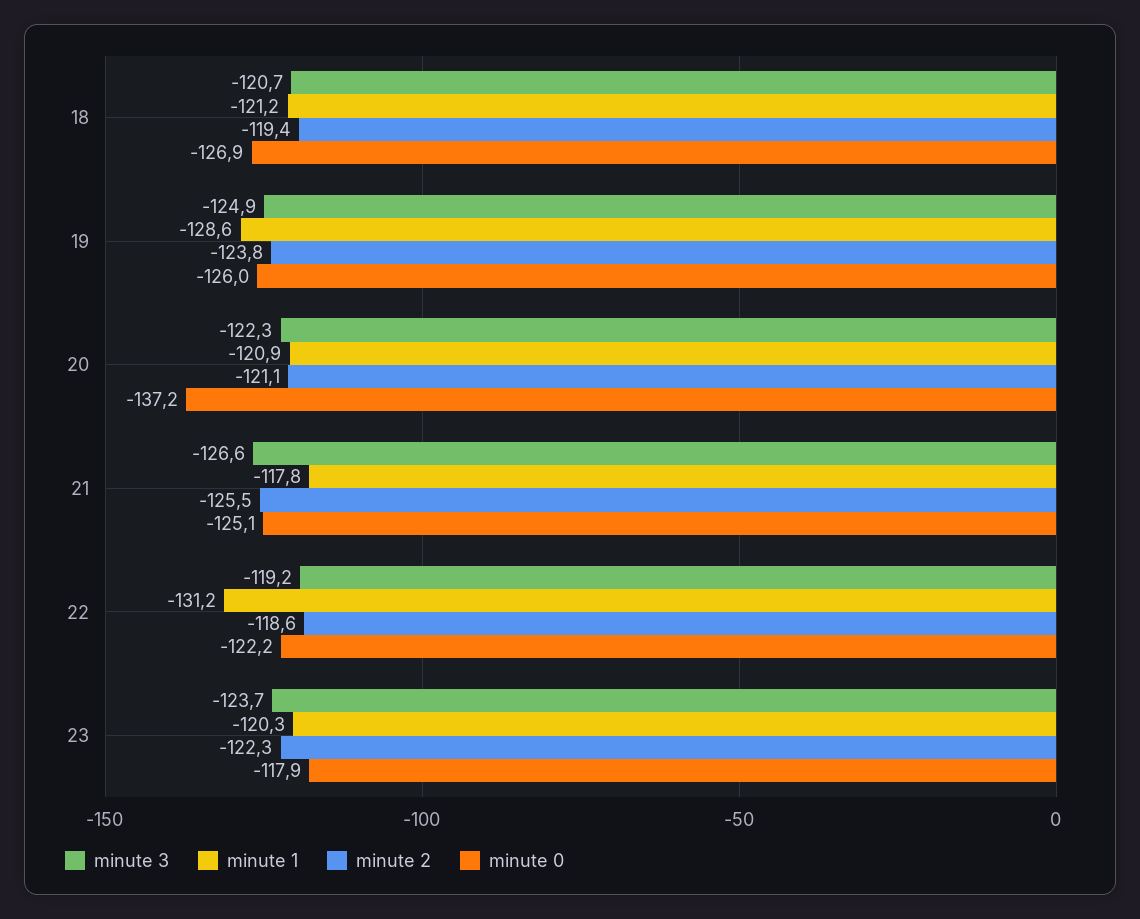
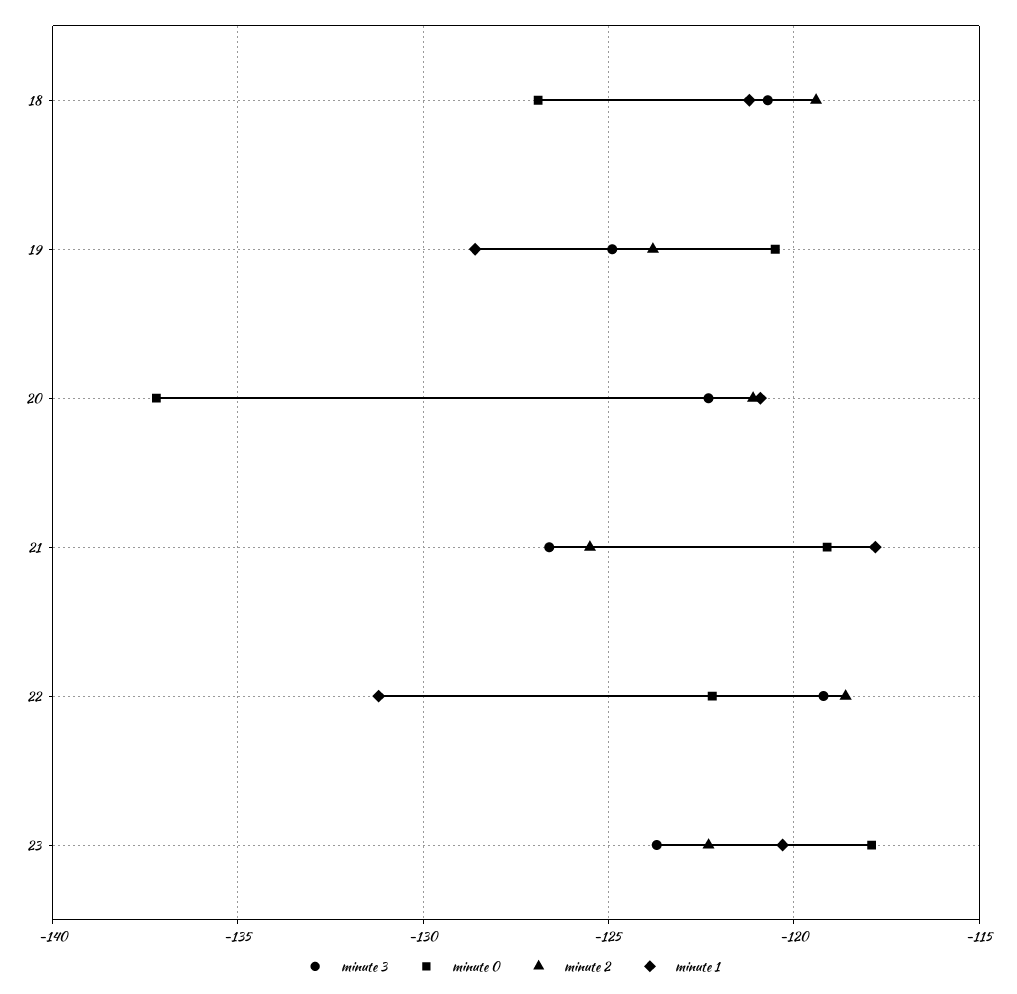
minute 0, 19: -126 -> -120.5
minute 0, 21: -125.1 -> -119

